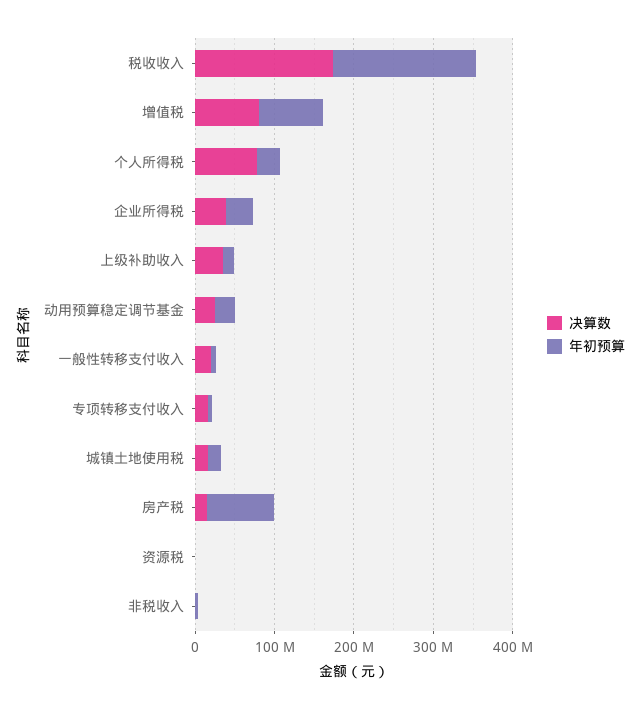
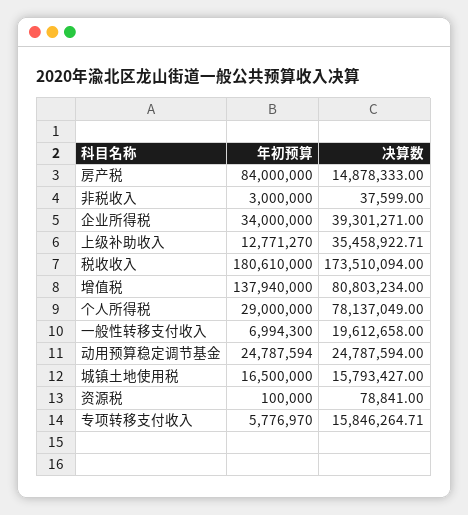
年初预算, 增值税: 80000000 -> 137940000

